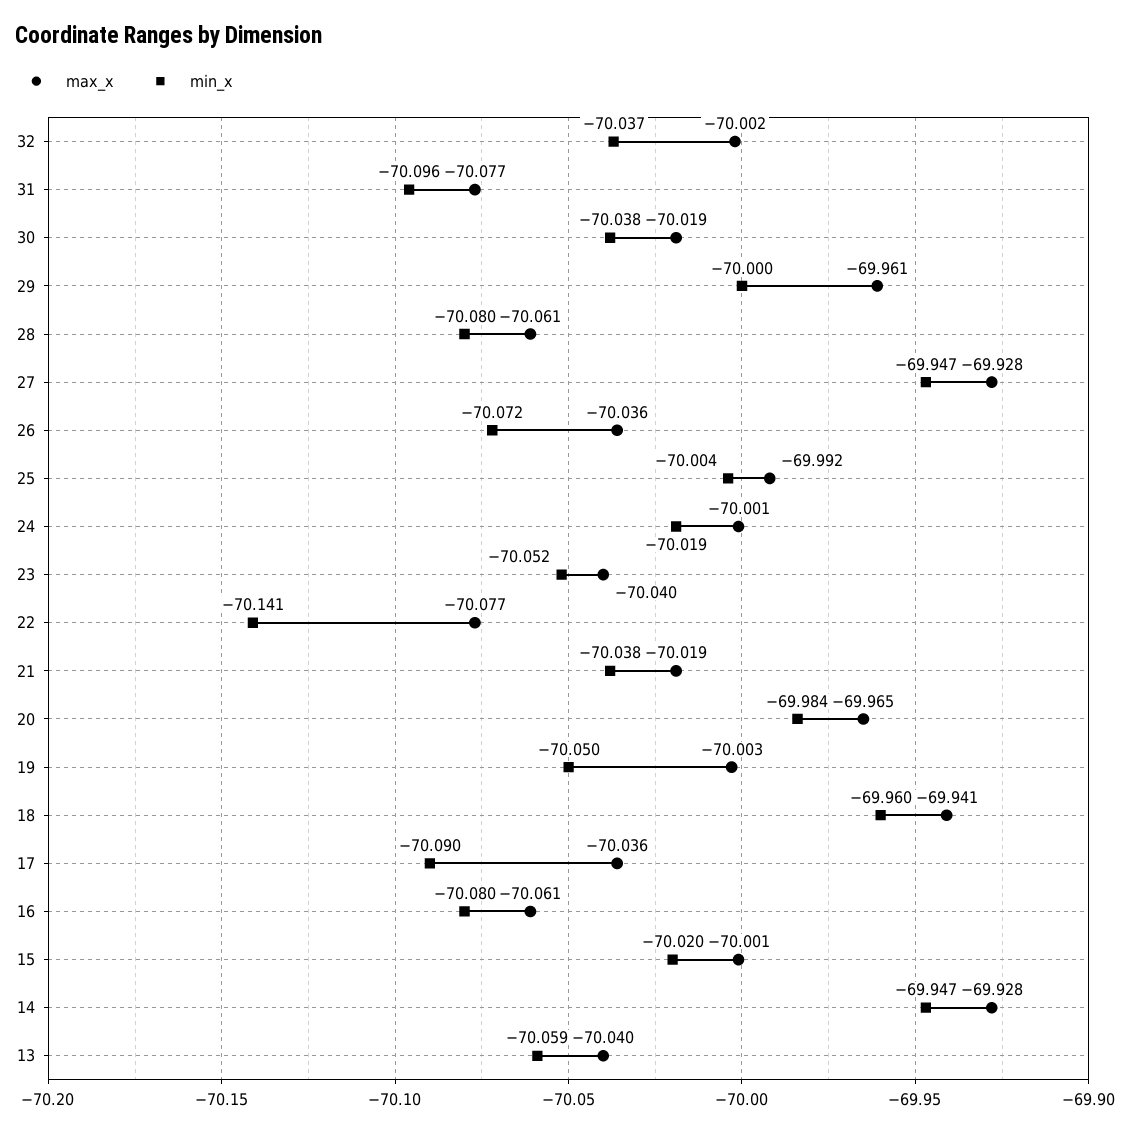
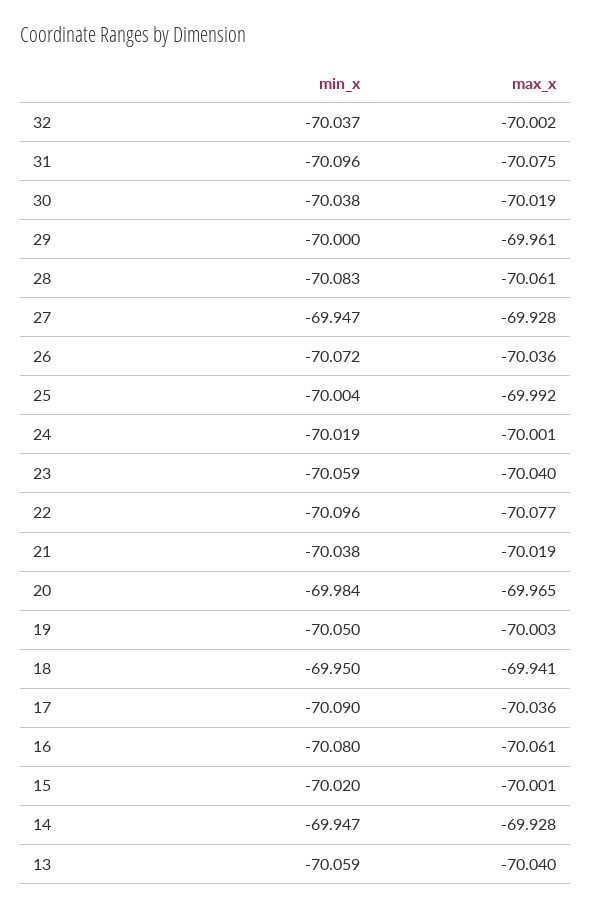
max_x, 31: -70.077 -> -70.075
min_x, 28: -70.08 -> -70.083
min_x, 23: -70.052 -> -70.059
min_x, 22: -70.141 -> -70.096
min_x, 18: -69.96 -> -69.95

